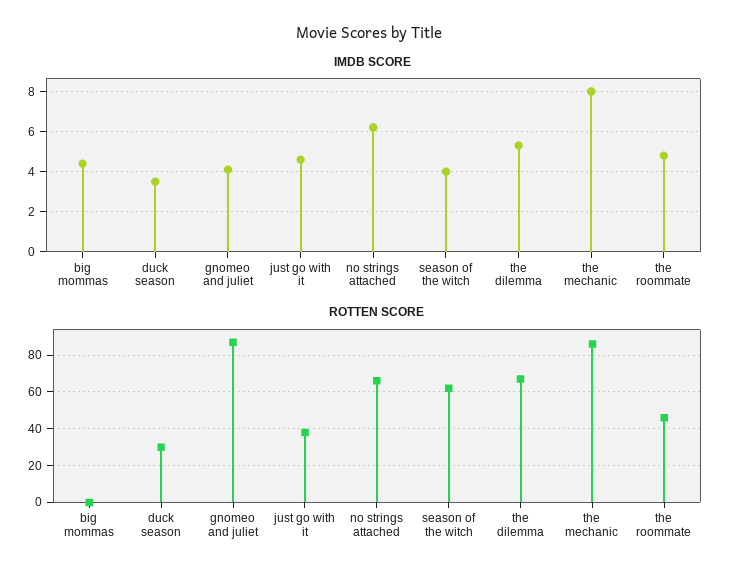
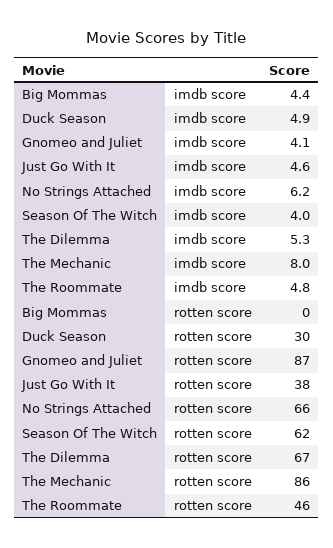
IMDB SCORE, duck season: 3.5 -> 4.9

